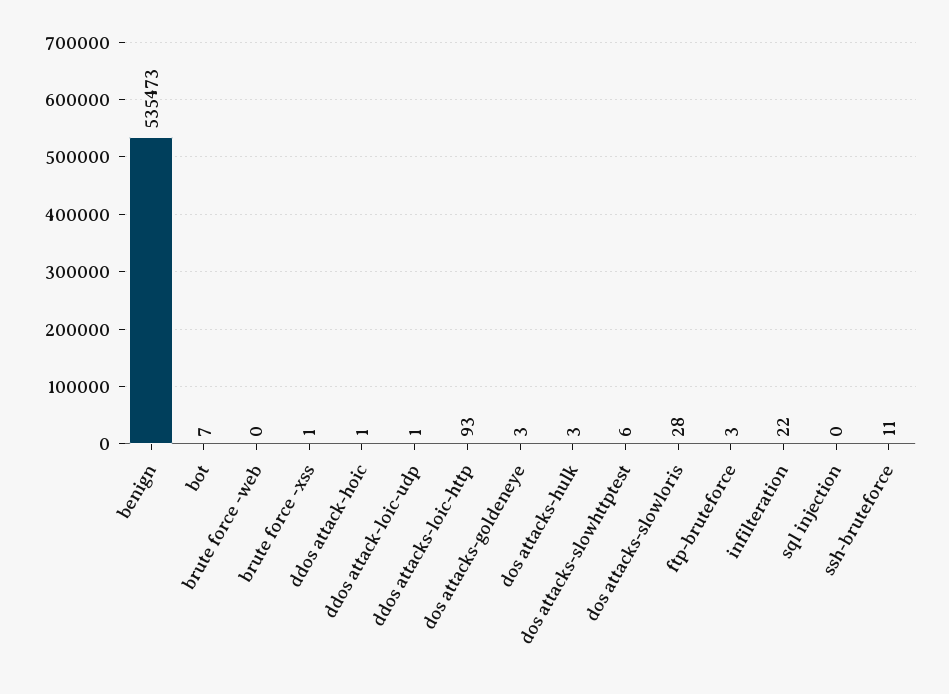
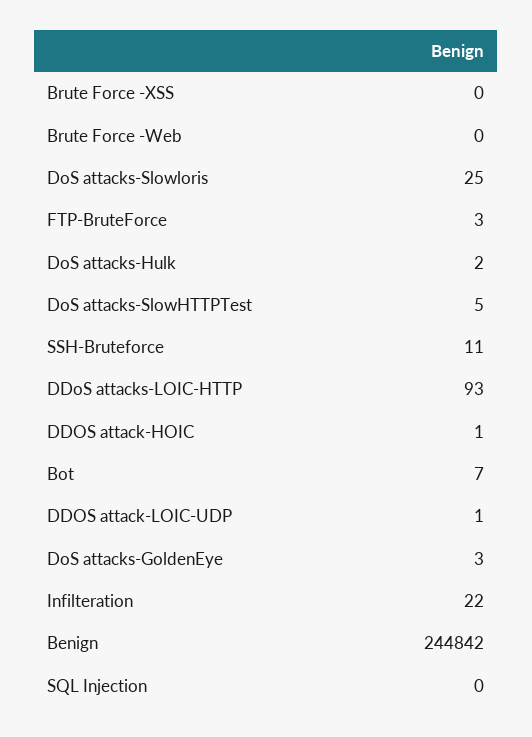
benign: 535473 -> 244842
brute force -xss: 1 -> 0
dos attacks-hulk: 3 -> 2
dos attacks-slowhttptest: 6 -> 5
dos attacks-slowloris: 28 -> 25

